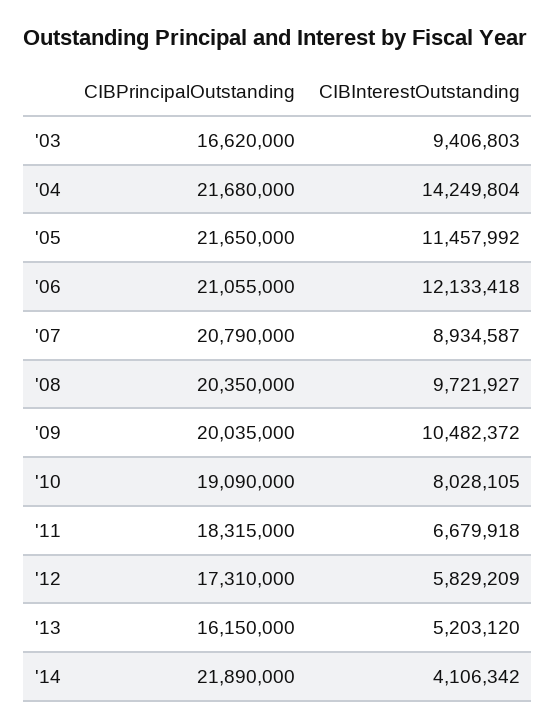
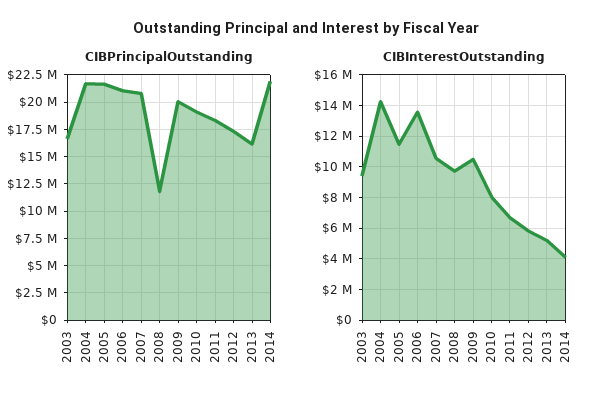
CIBInterestOutstanding, '06: 12133418 -> 13500000
CIBInterestOutstanding, '07: 8934587 -> 10500000
CIBPrincipalOutstanding, '08: 20350000 -> 12500000

